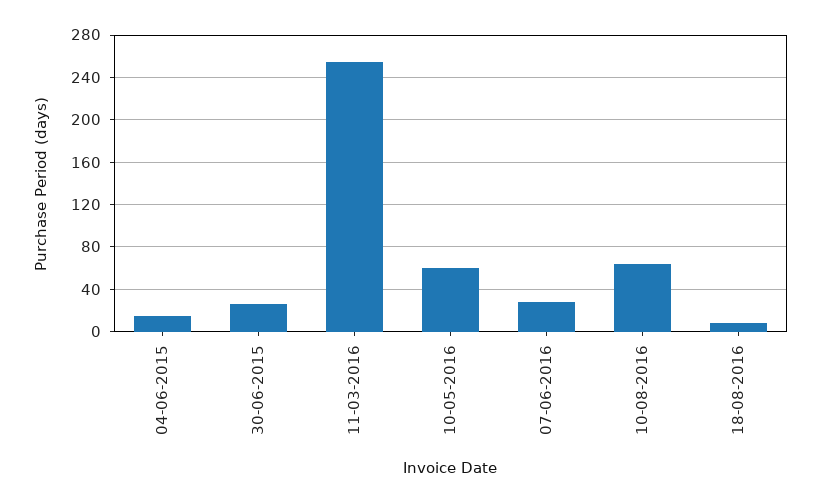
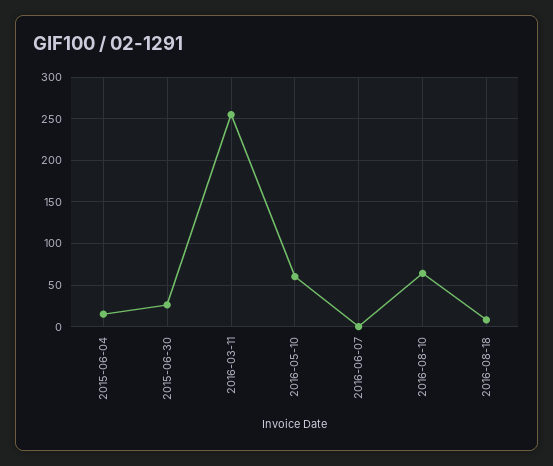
07-06-2016: 30 -> 0

